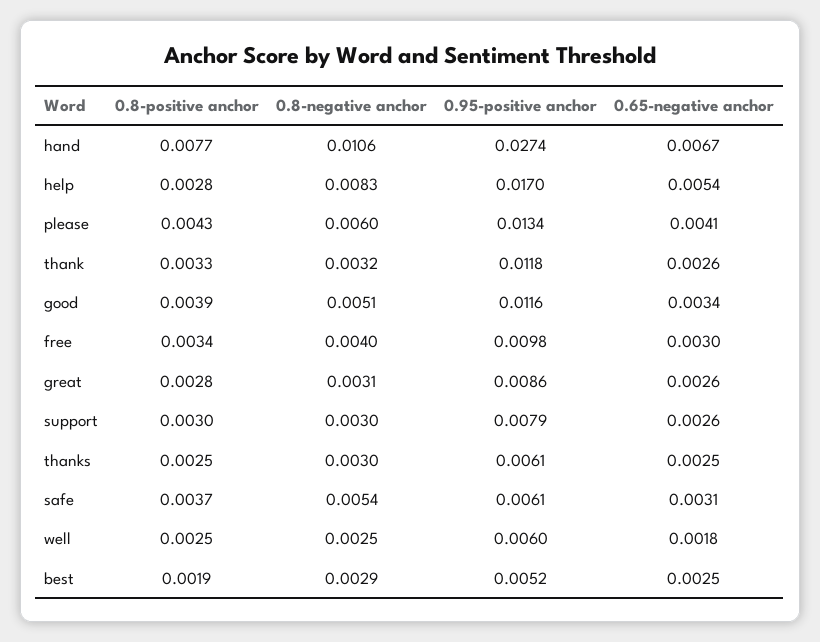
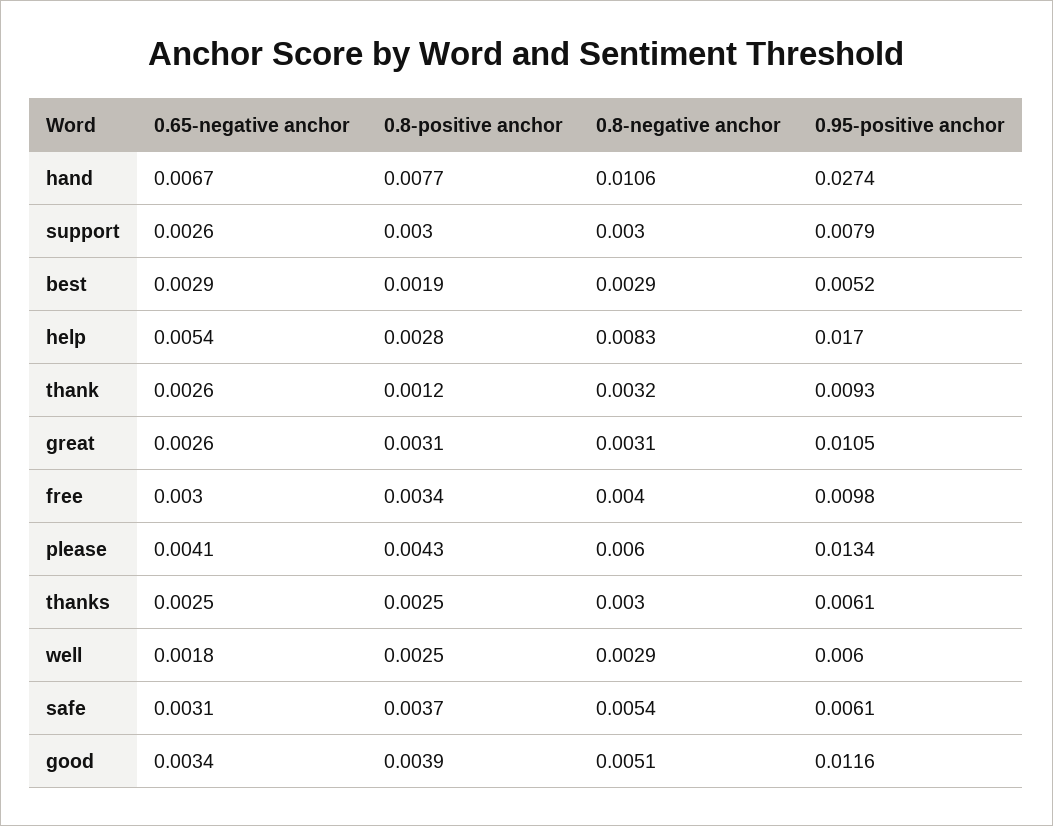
0.8-positive anchor, thank: 0.0033 -> 0.0012
0.95-positive anchor, thank: 0.0118 -> 0.0093
0.8-positive anchor, great: 0.0028 -> 0.0031
0.95-positive anchor, great: 0.0086 -> 0.0105
0.8-negative anchor, well: 0.0025 -> 0.0029
0.65-negative anchor, best: 0.0025 -> 0.0029

